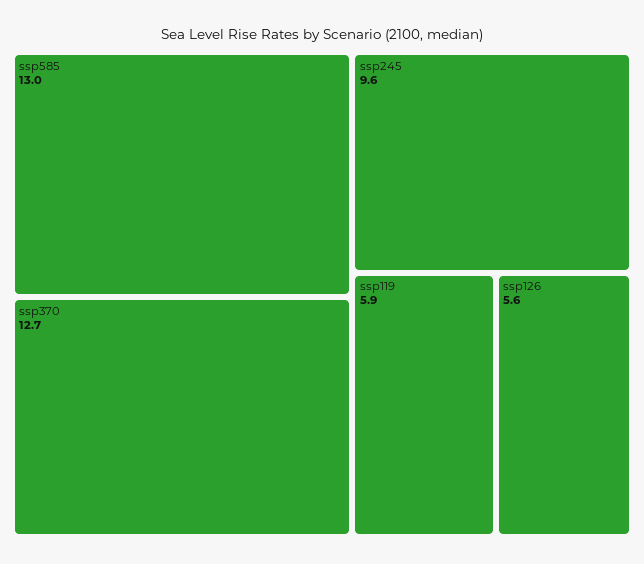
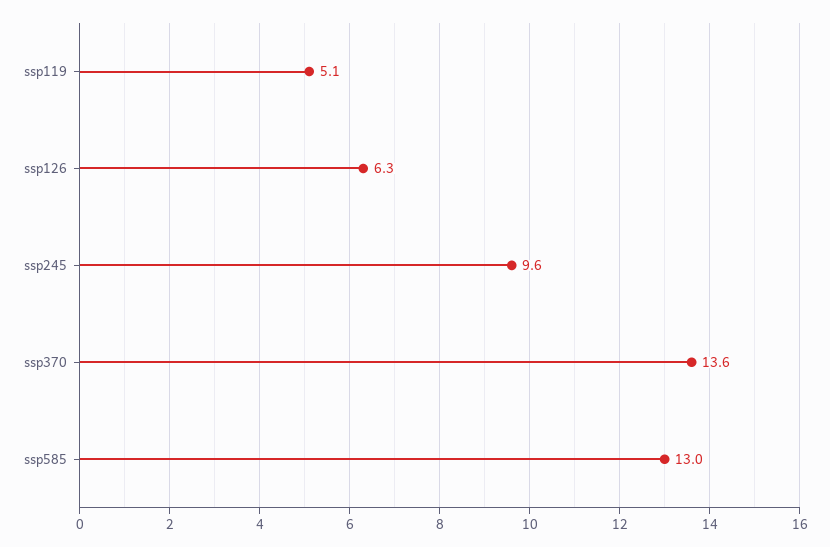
ssp370: 12.7 -> 13.6
ssp119: 5.9 -> 5.1
ssp126: 5.6 -> 6.3

